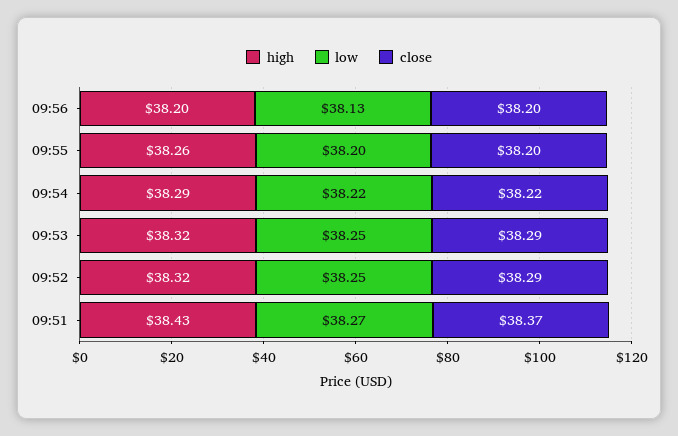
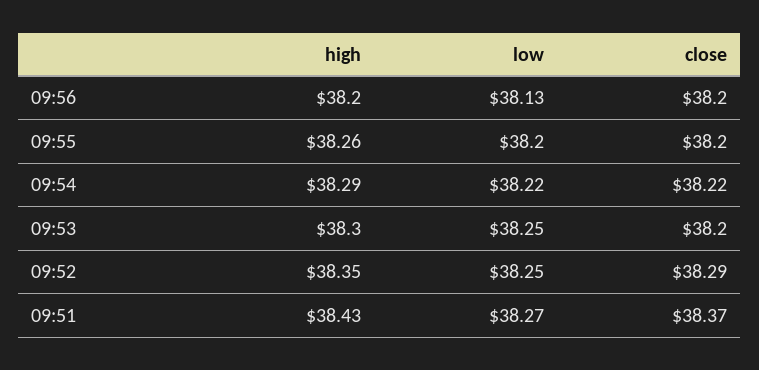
high, 09:53: 38.32 -> 38.3
close, 09:53: 38.29 -> 38.2
high, 09:52: 38.32 -> 38.35

